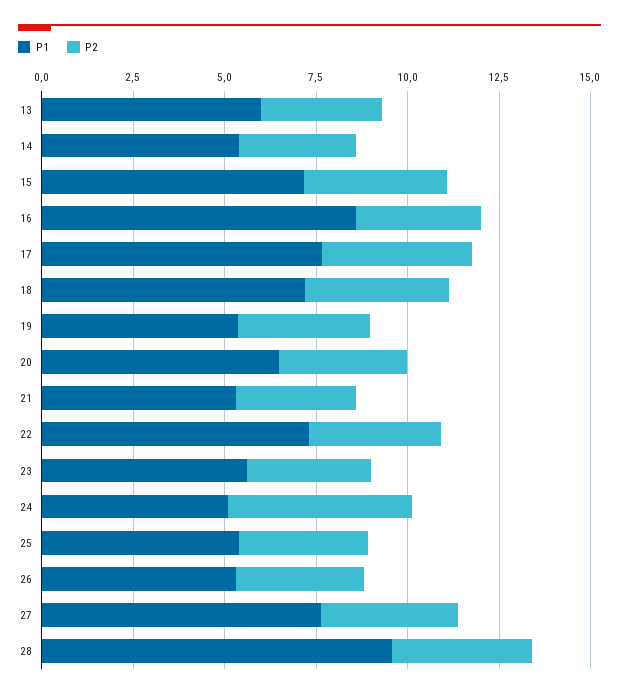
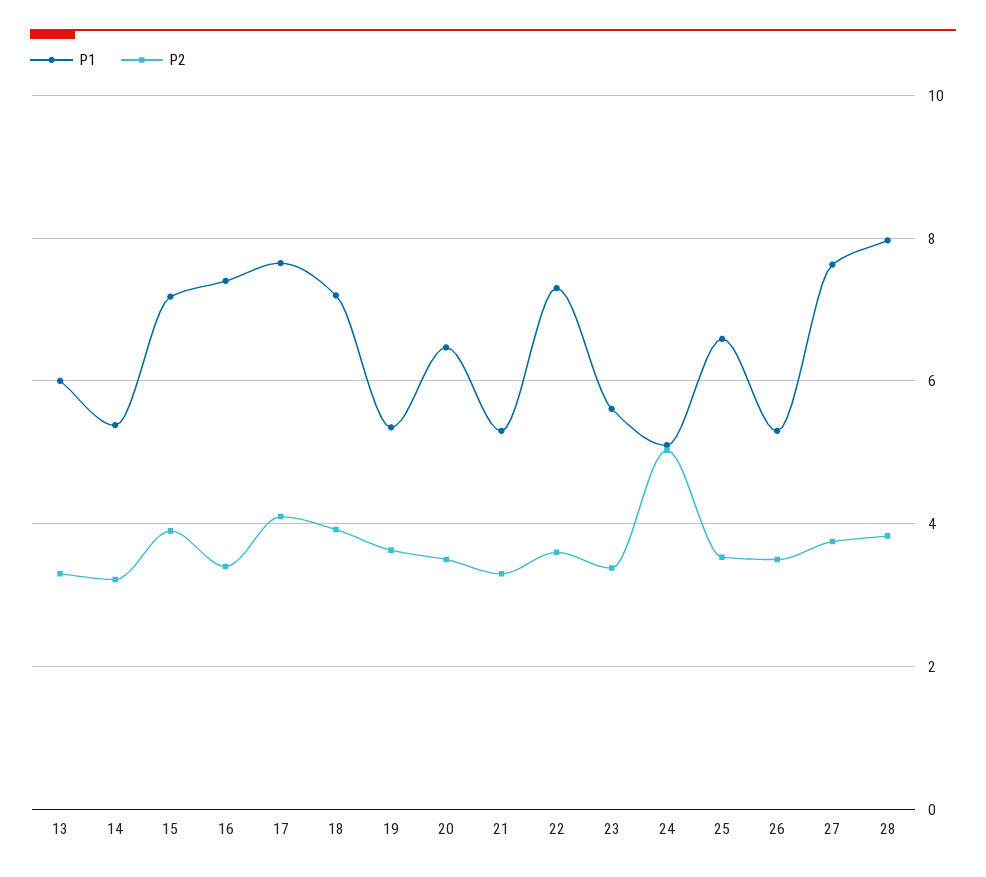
P1, 16: 8.5 -> 7.4
P1, 25: 5.5 -> 6.6
P1, 28: 9.5 -> 8

